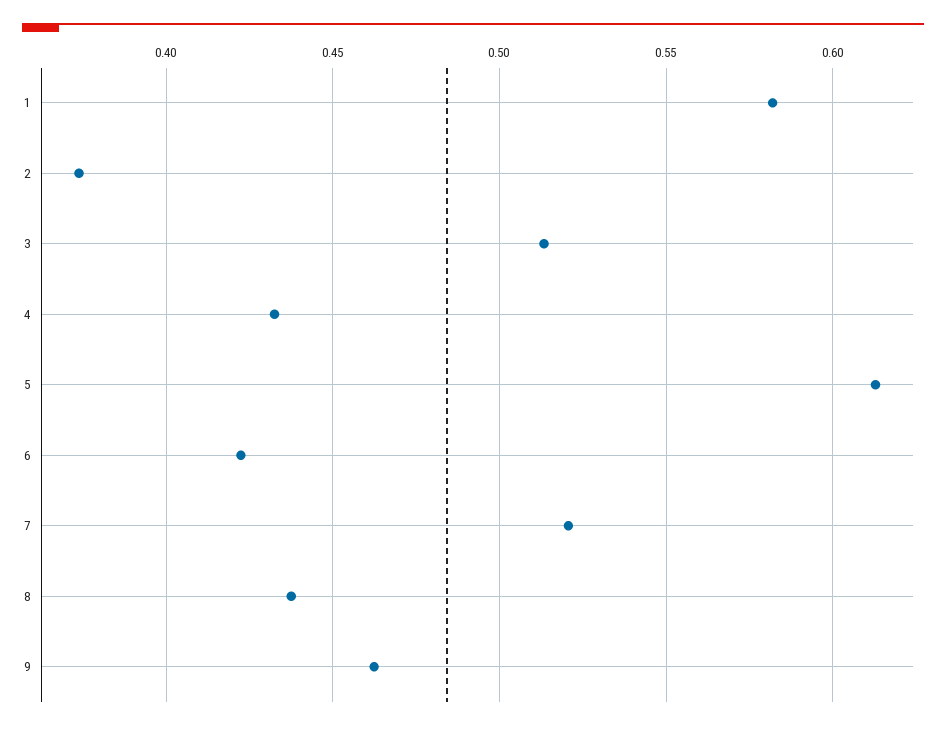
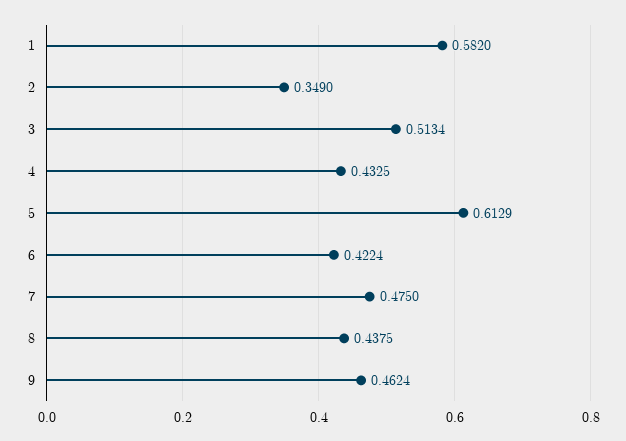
2: 0.375 -> 0.349
7: 0.52 -> 0.475

